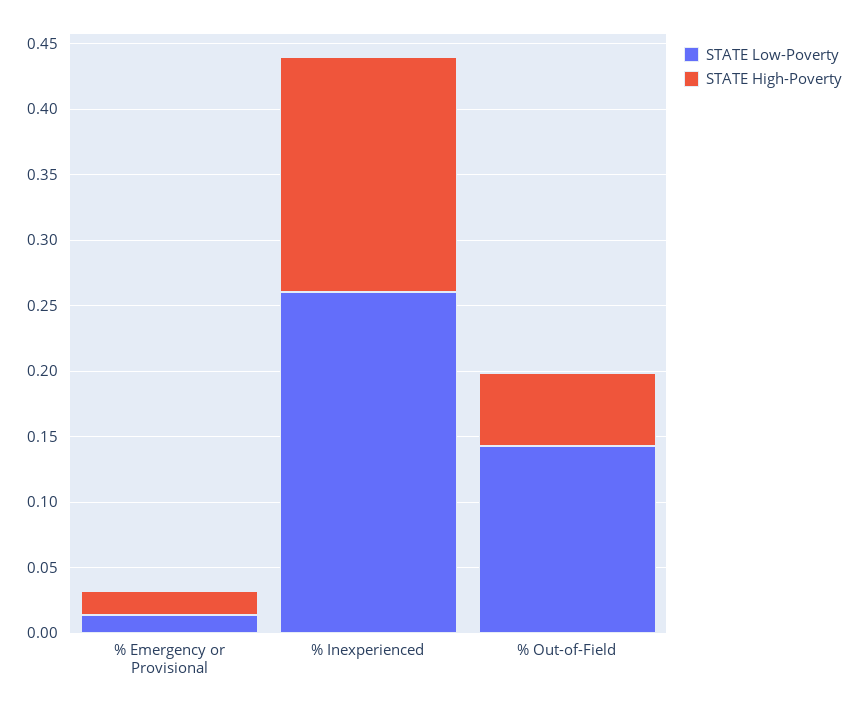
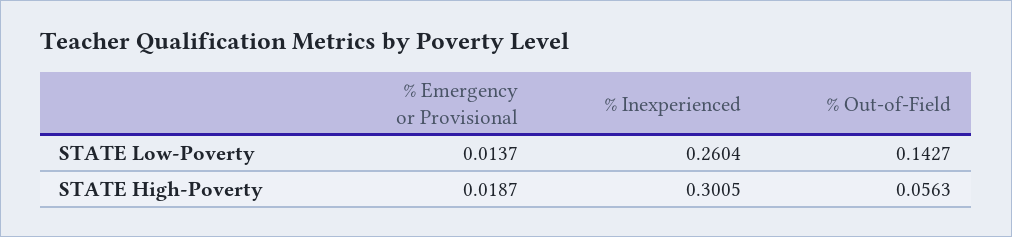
STATE High-Poverty, % Inexperienced: 0.18 -> 0.3005

